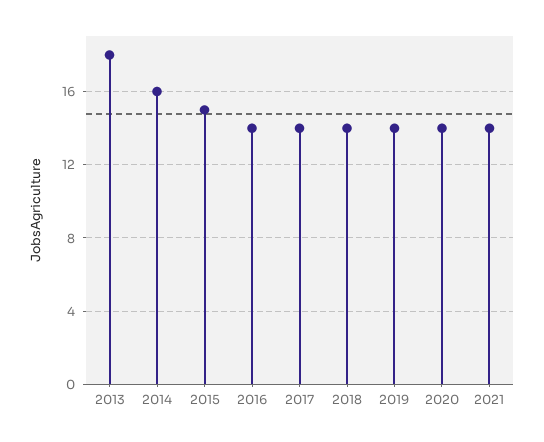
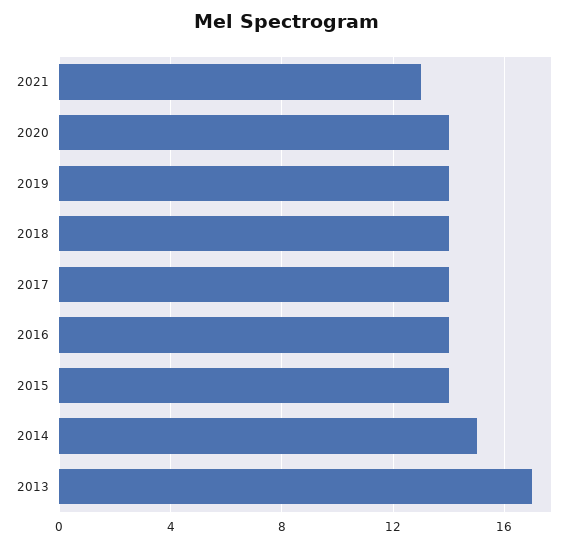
2013: 18 -> 17
2014: 16 -> 15
2015: 15 -> 14
2021: 14 -> 13

